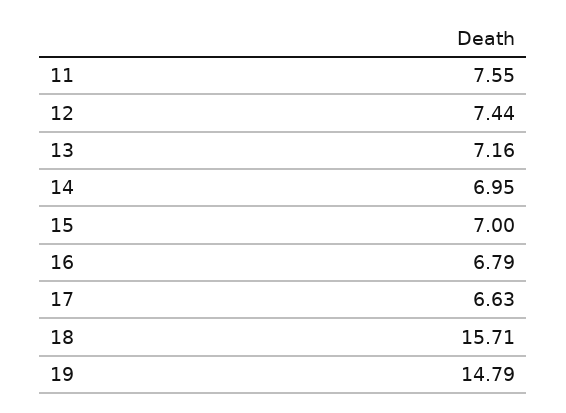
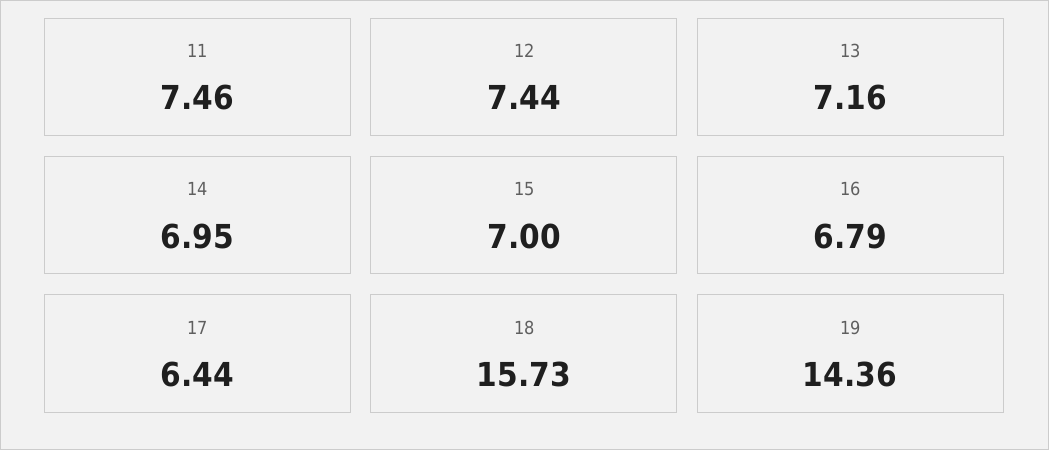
11: 7.55 -> 7.46
17: 6.63 -> 6.44
18: 15.71 -> 15.73
19: 14.79 -> 14.36

